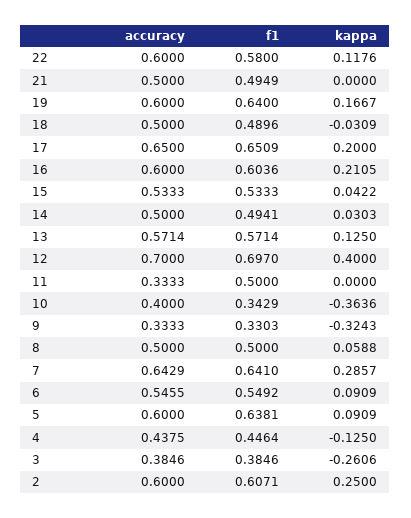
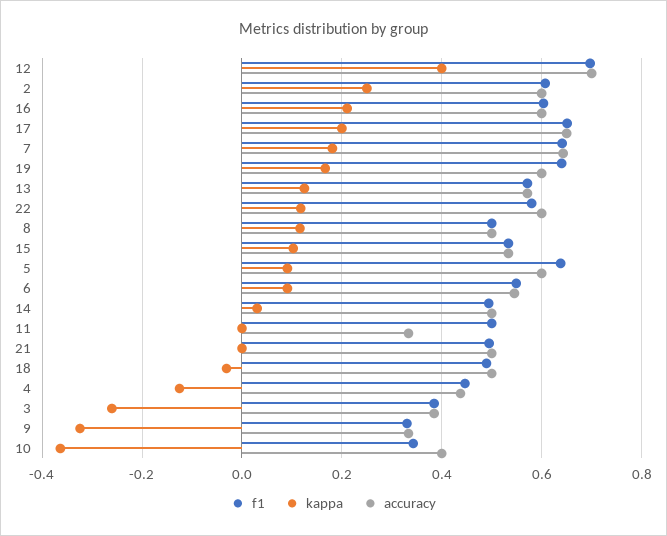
kappa, 15: 0.0422 -> 0.1
kappa, 8: 0.0588 -> 0.12
kappa, 7: 0.2857 -> 0.18

